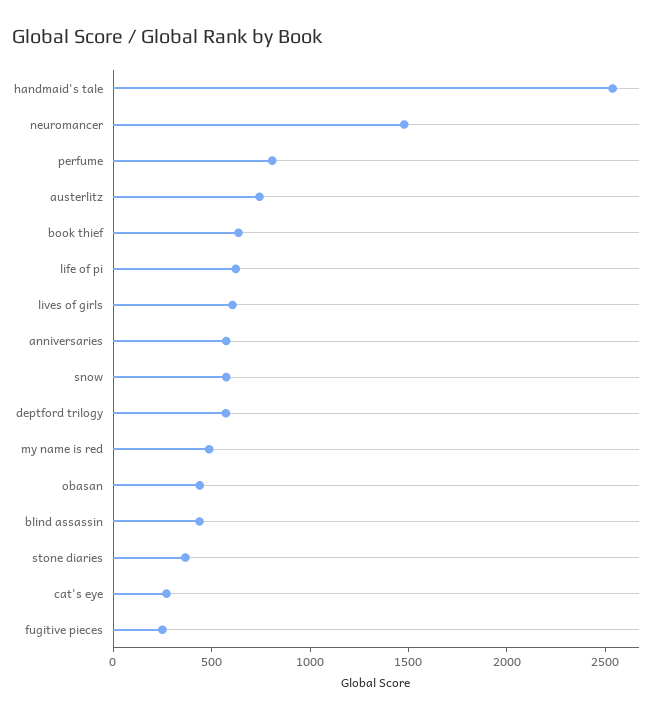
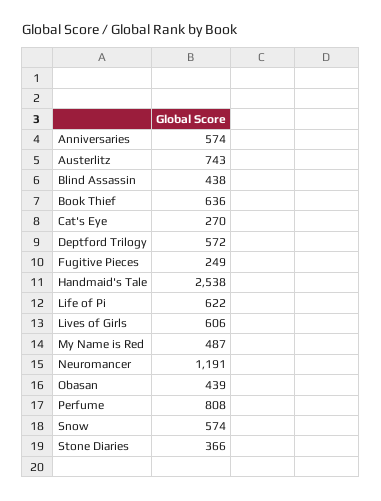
neuromancer: 1500 -> 1191

